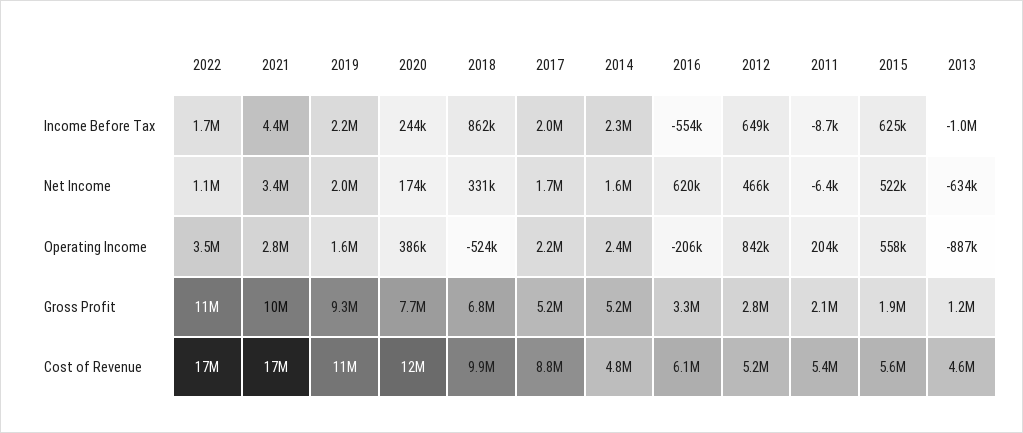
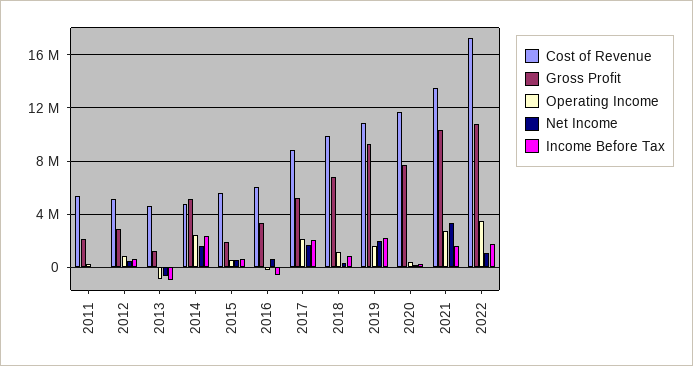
Income Before Tax, 2021: 4400000 -> 1500000
Operating Income, 2018: -524000 -> 1000000
Cost of Revenue, 2021: 17000000 -> 13500000

